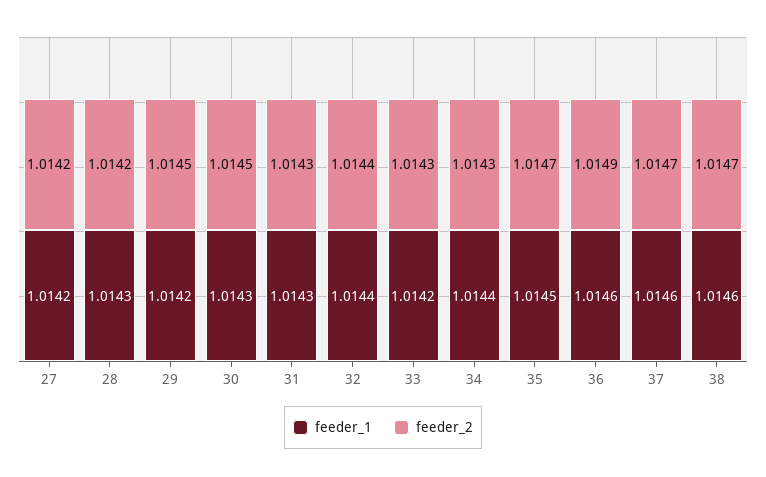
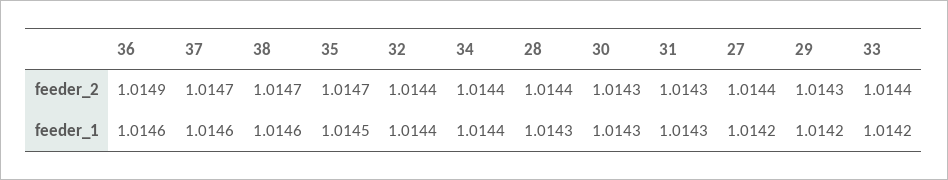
feeder_2, 27: 1.0142 -> 1.0144
feeder_2, 28: 1.0142 -> 1.0144
feeder_2, 29: 1.0145 -> 1.0143
feeder_2, 30: 1.0145 -> 1.0143
feeder_2, 33: 1.0143 -> 1.0144
feeder_2, 34: 1.0143 -> 1.0144

